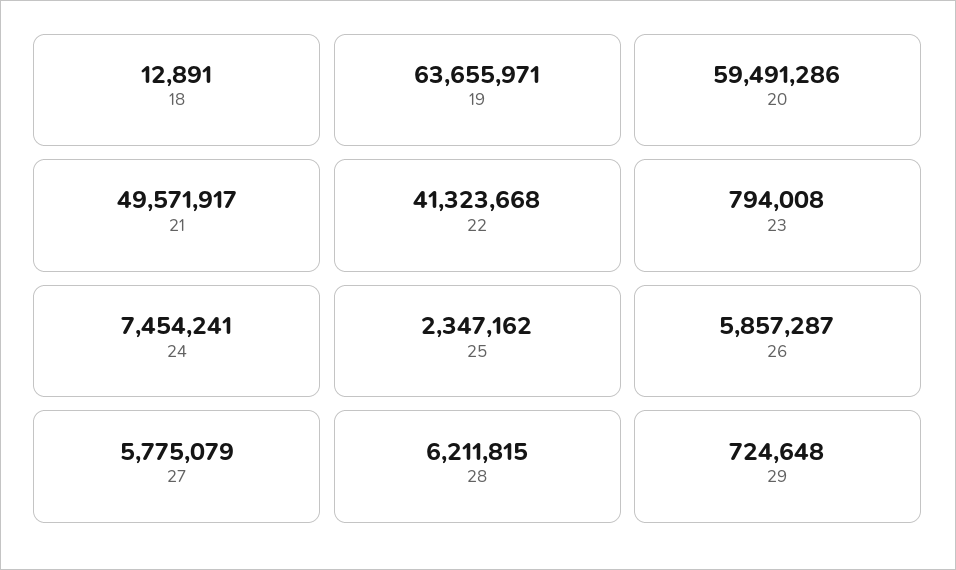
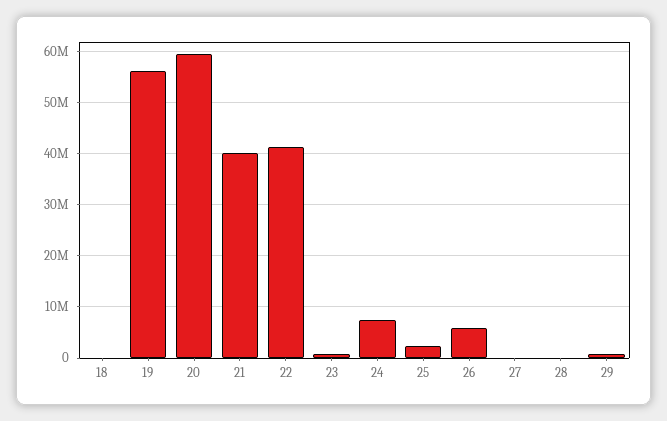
19: 63655971 -> 56000000
21: 49571917 -> 40000000
27: 5775079 -> 0
28: 6211815 -> 0

